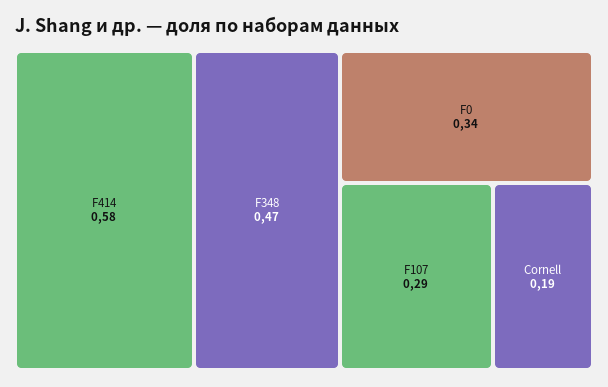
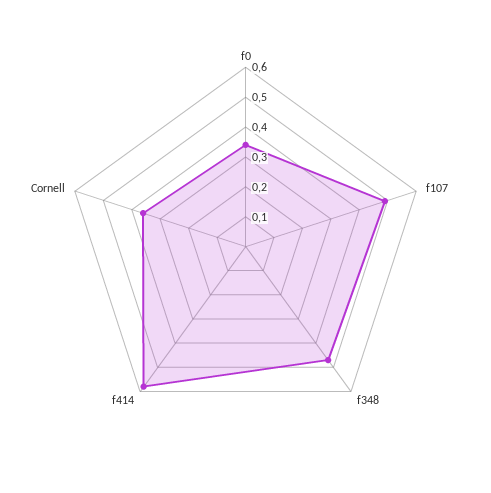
F107: 0.29 -> 0.5
Cornell: 0.19 -> 0.35

